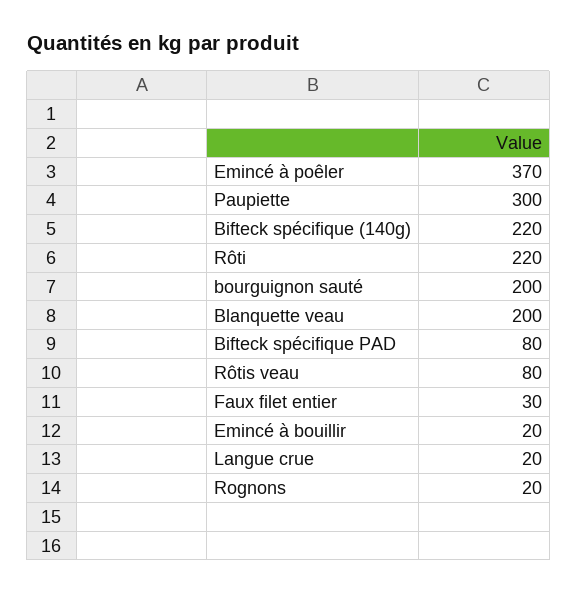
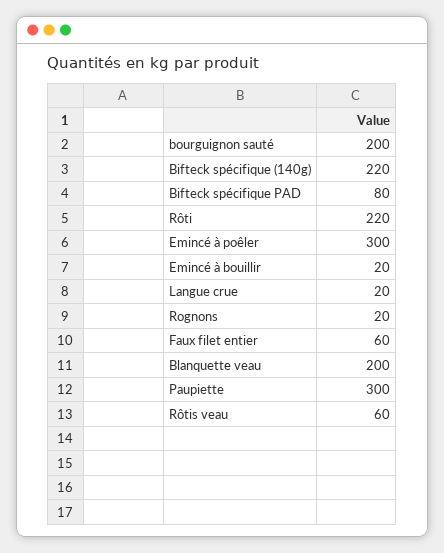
Emincé à poêler: 370 -> 300
Rôtis veau: 80 -> 60
Faux filet entier: 30 -> 60

